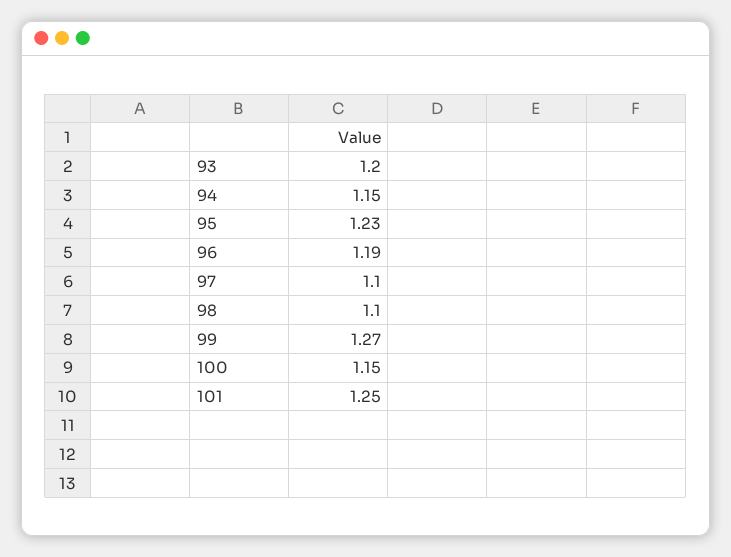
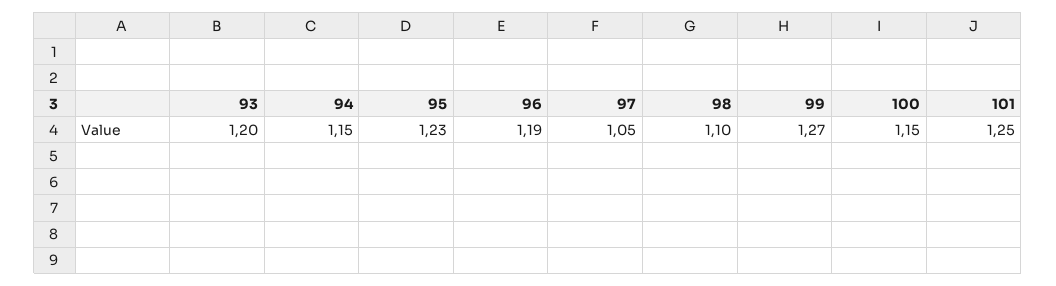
97: 1.1 -> 1.05

